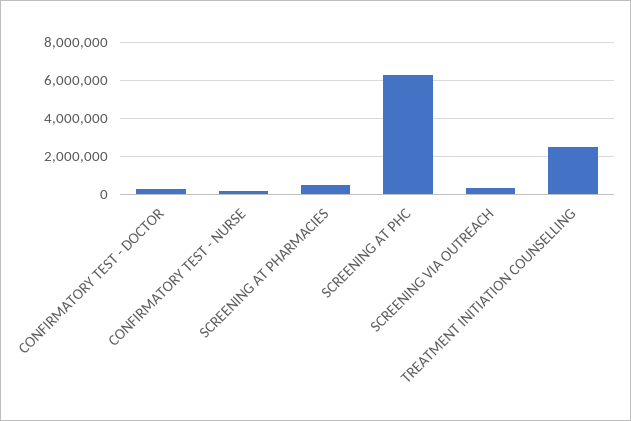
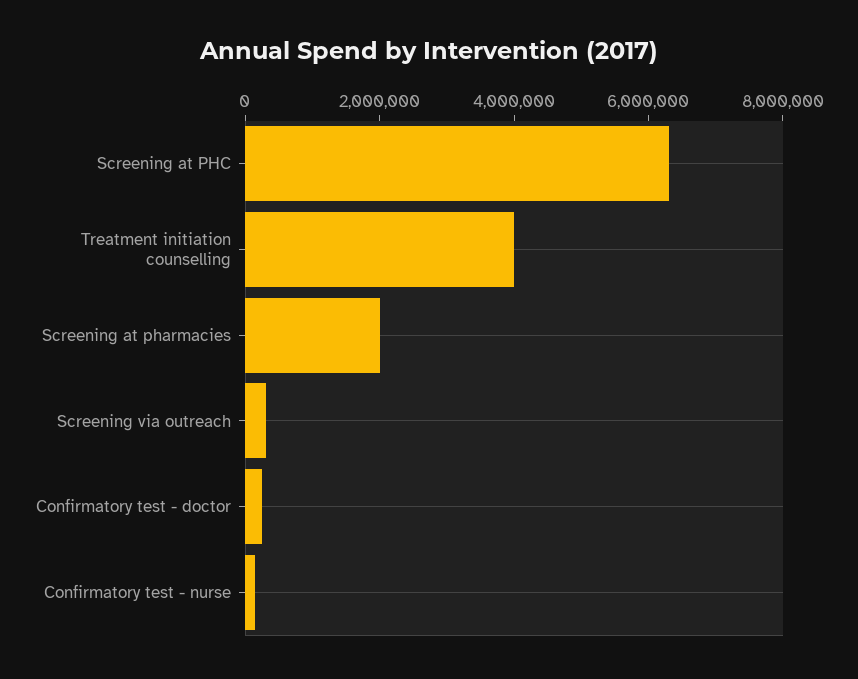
SCREENING AT PHARMACIES: 500000 -> 2000000
TREATMENT INITIATION COUNSELLING: 2500000 -> 4000000

